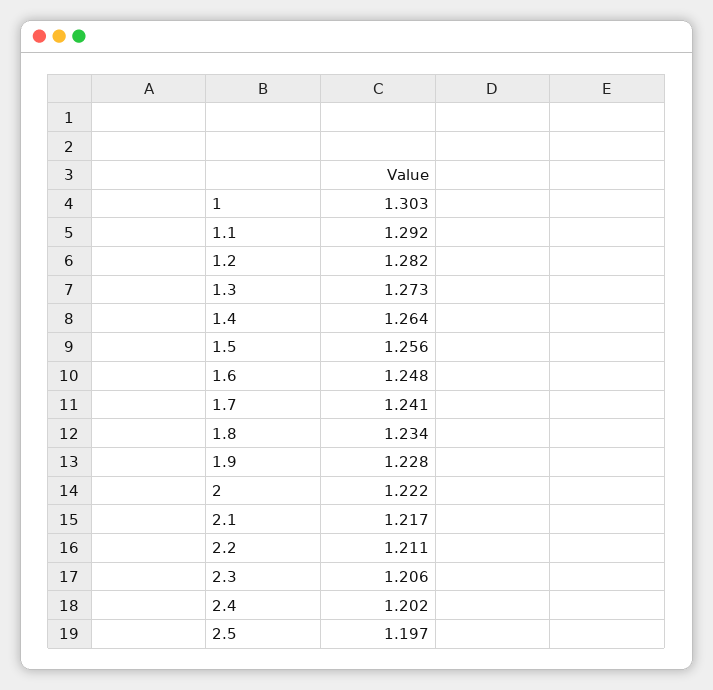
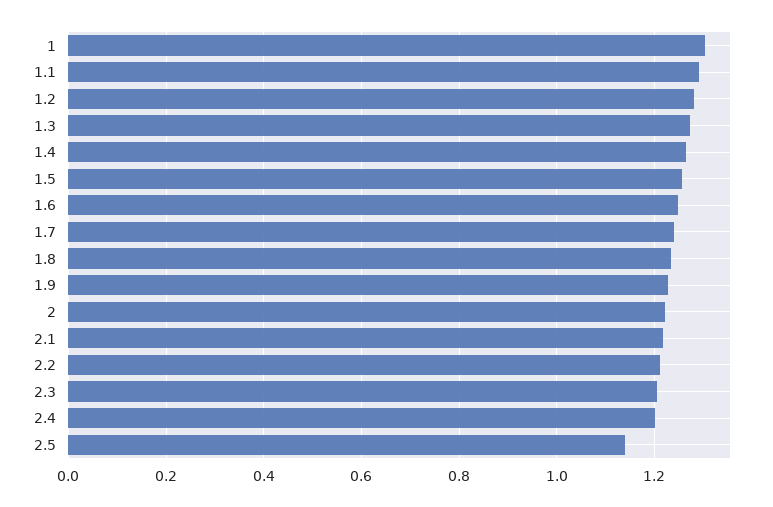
2.5: 1.197 -> 1.14

